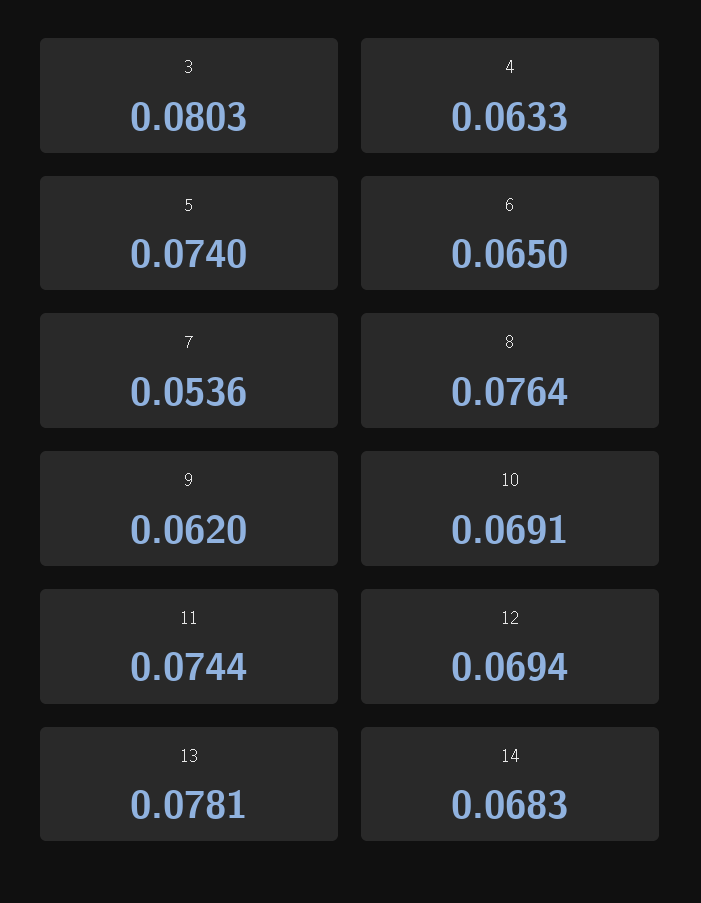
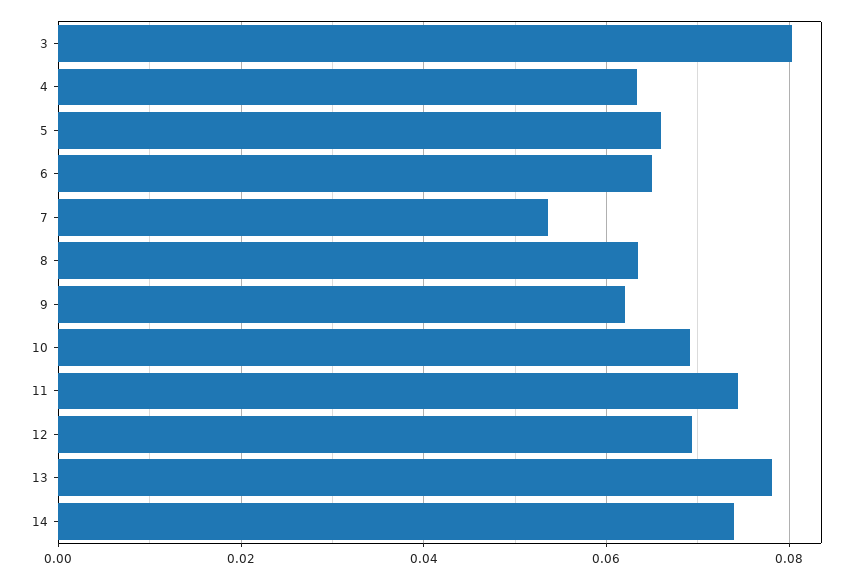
5: 0.074 -> 0.066
8: 0.0764 -> 0.064
14: 0.0683 -> 0.074

